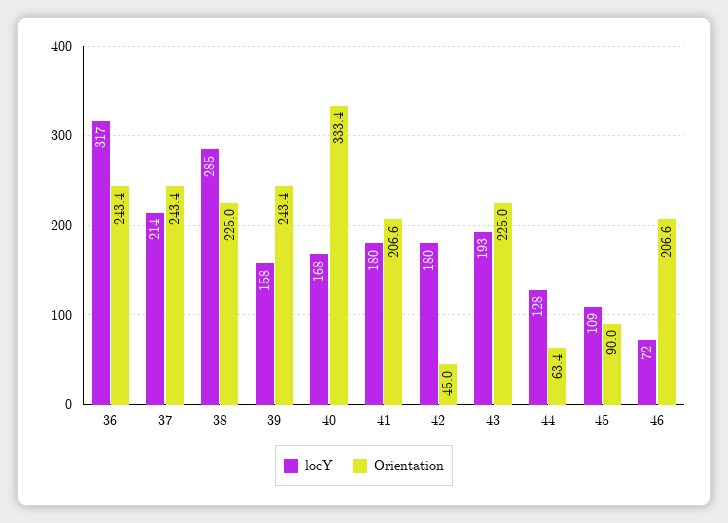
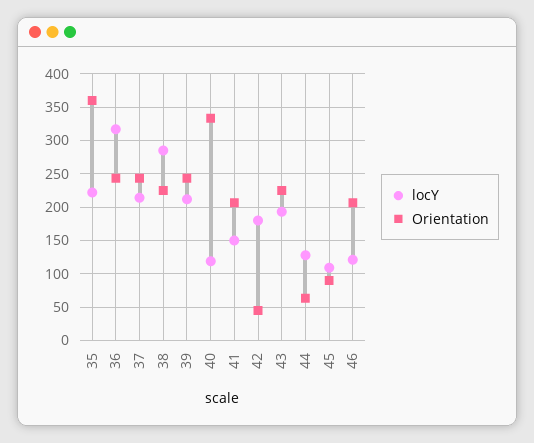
locY, 39: 158 -> 210
locY, 40: 168 -> 120
locY, 41: 180 -> 150
locY, 46: 72 -> 120
locY, 35: none -> 220
Orientation, 35: none -> 360

